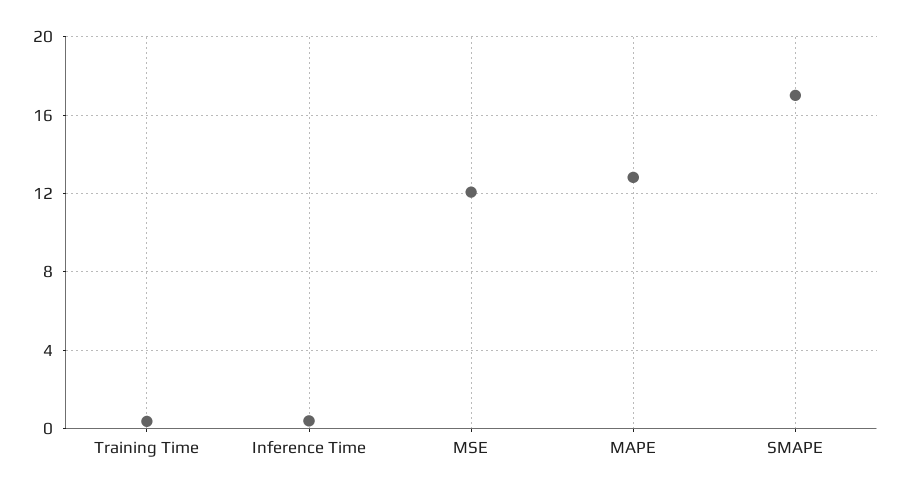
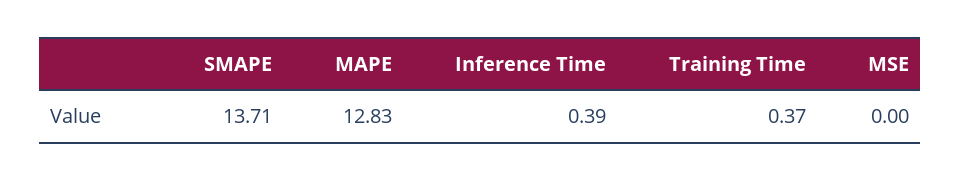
MSE: 12 -> 0
SMAPE: 17 -> 13.71

